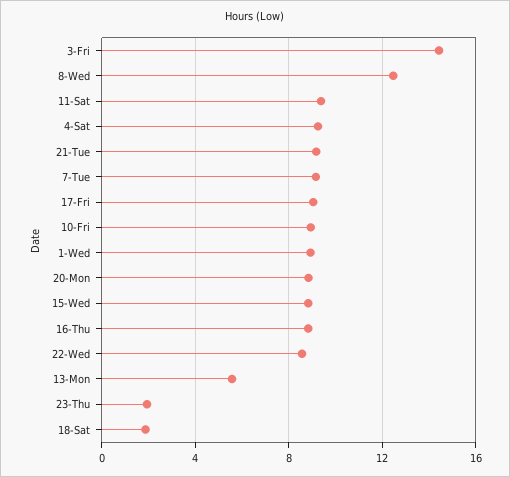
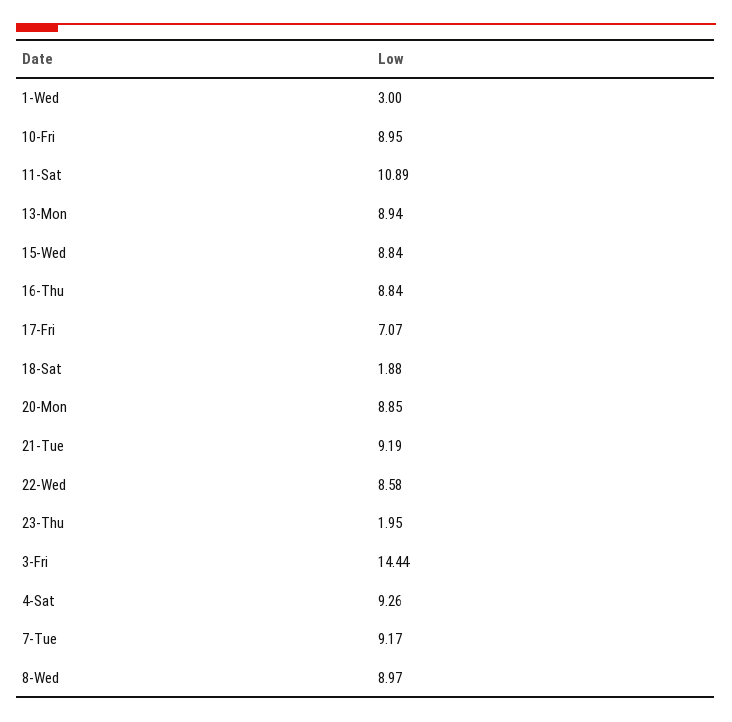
8-Wed: 12.5 -> 8.97
11-Sat: 9.5 -> 10.89
17-Fri: 9 -> 7.07
1-Wed: 9 -> 3
13-Mon: 5.5 -> 8.94

